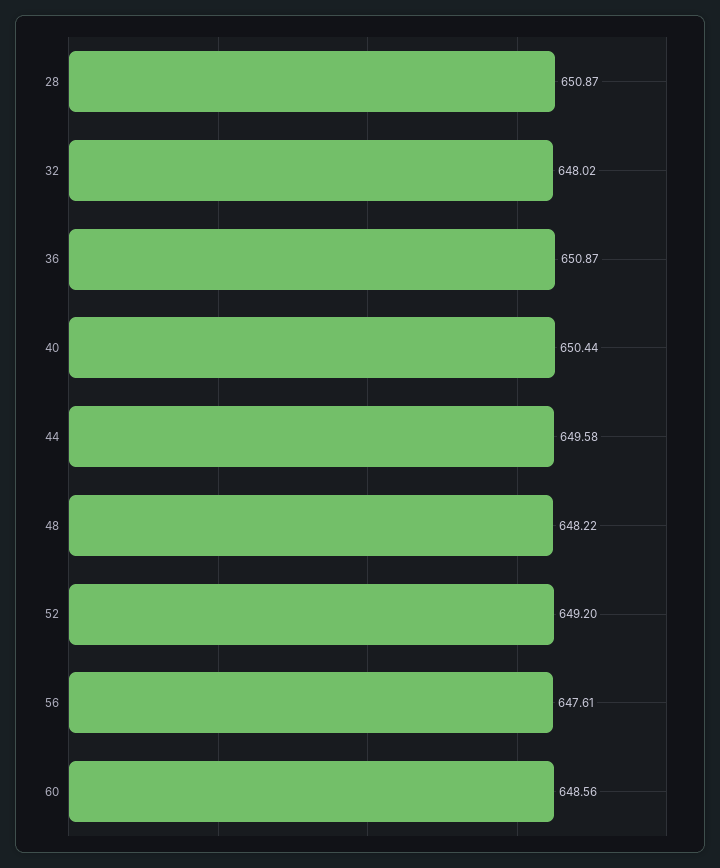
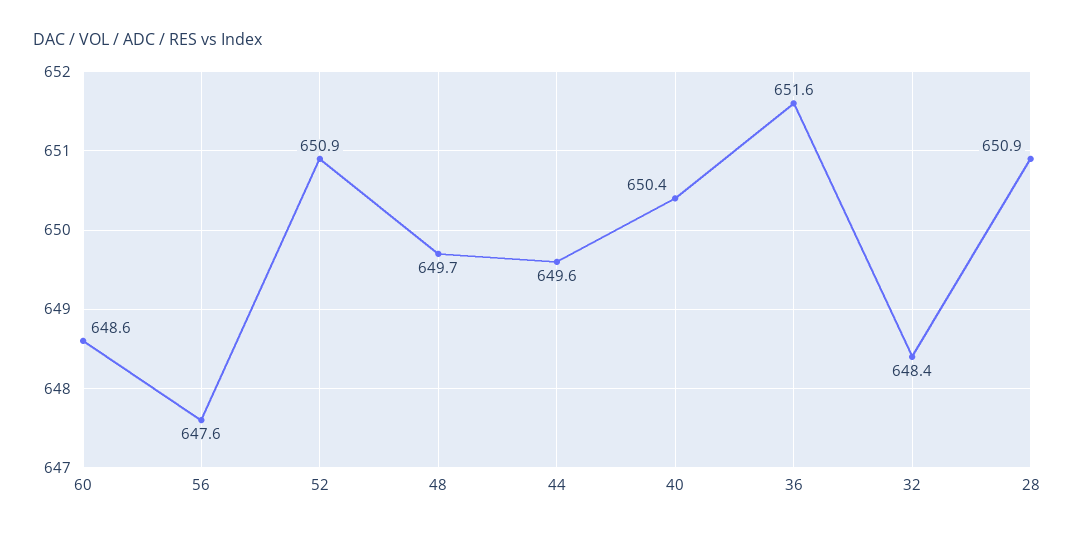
32: 648.02 -> 648.4
36: 650.87 -> 651.6
48: 648.22 -> 649.7
52: 649.2 -> 650.9

